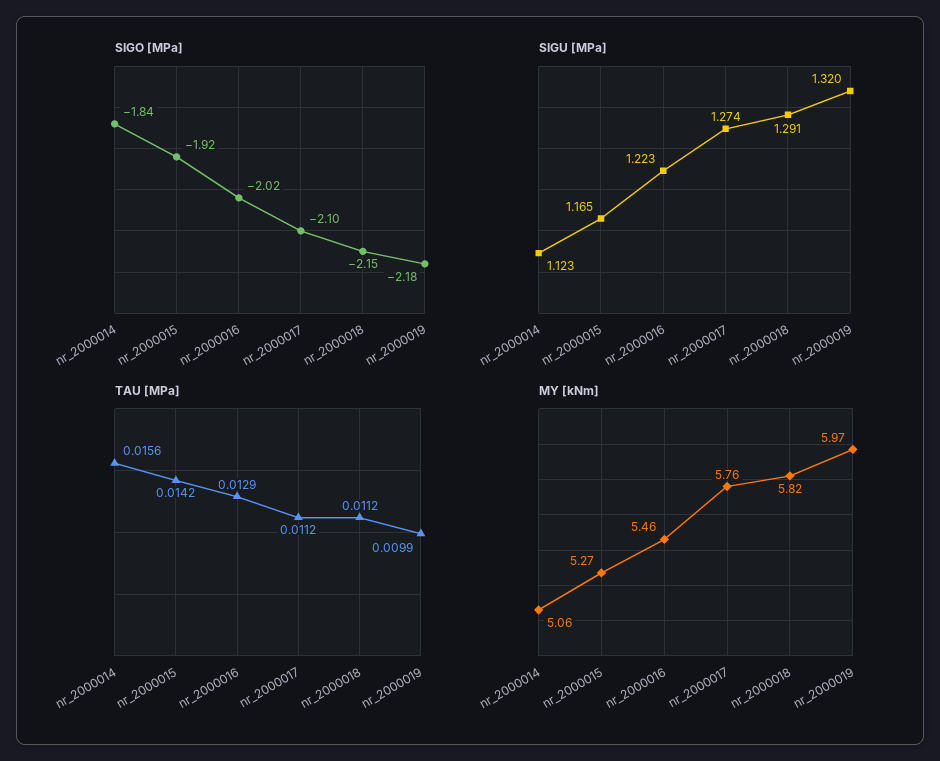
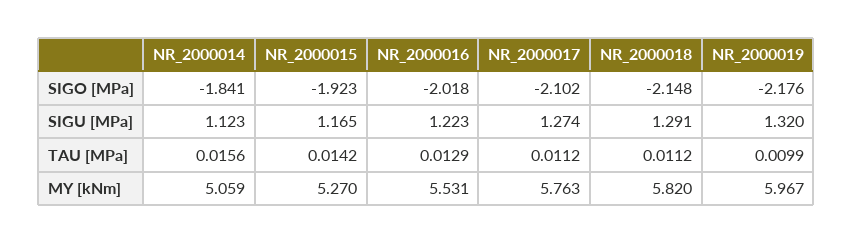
MY [kNm], nr_2000016: 5.46 -> 5.531

